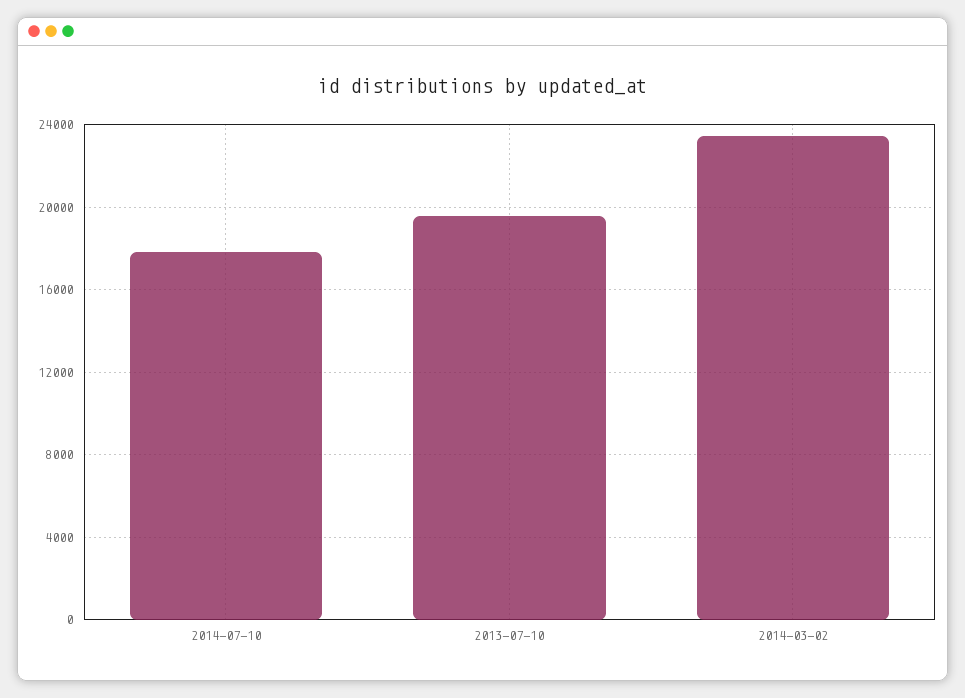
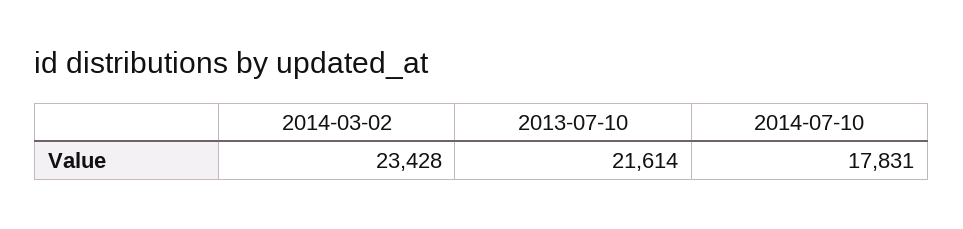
2013-07-10: 19500 -> 21614

